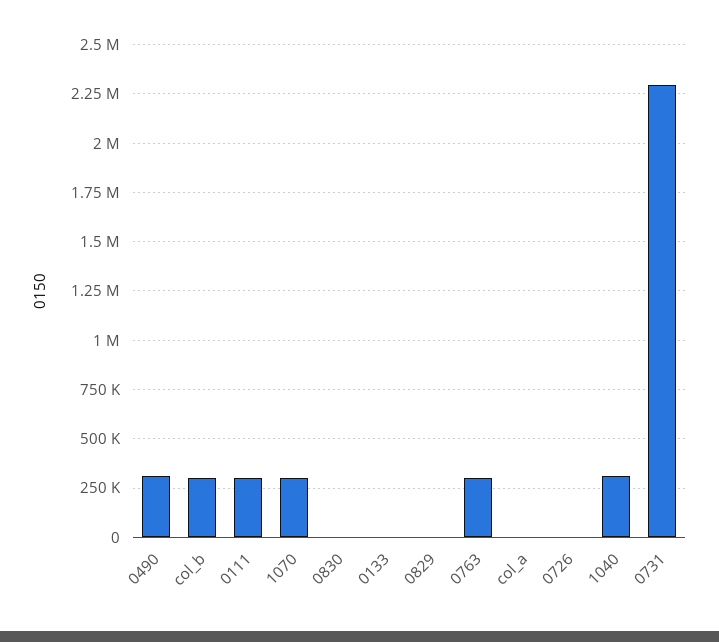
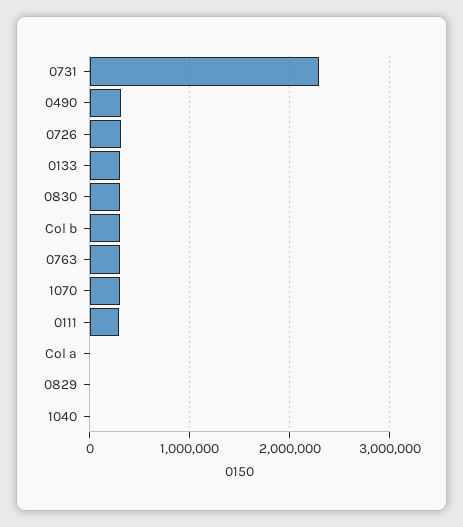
0830: 0 -> 300000
0133: 0 -> 300000
0726: 0 -> 300000
1040: 300000 -> 0

